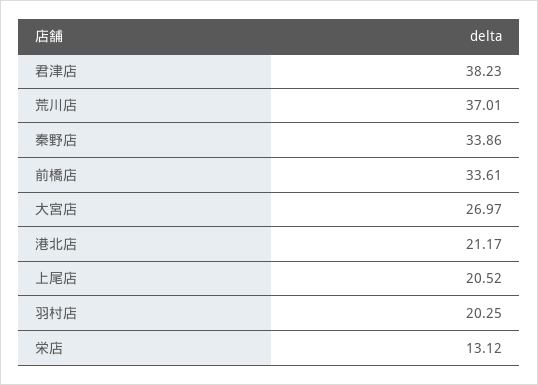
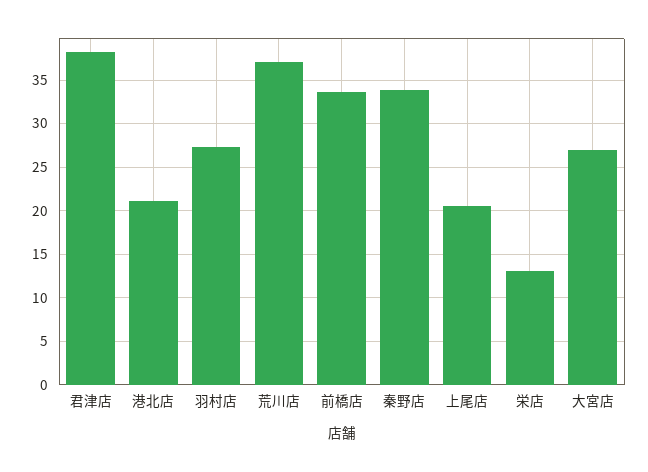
羽村店: 20.25 -> 27

